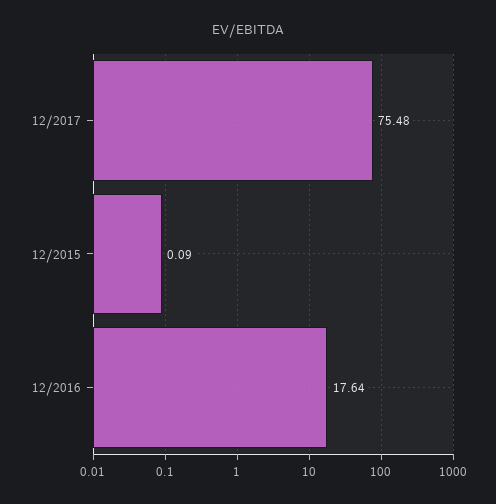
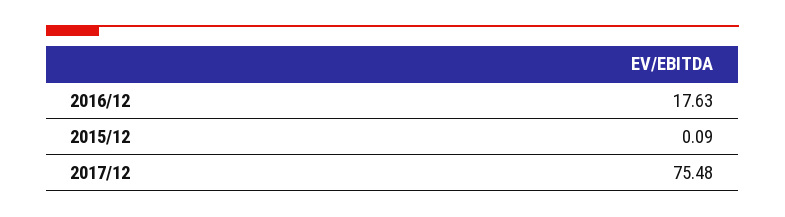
12/2016: 17.64 -> 17.63

